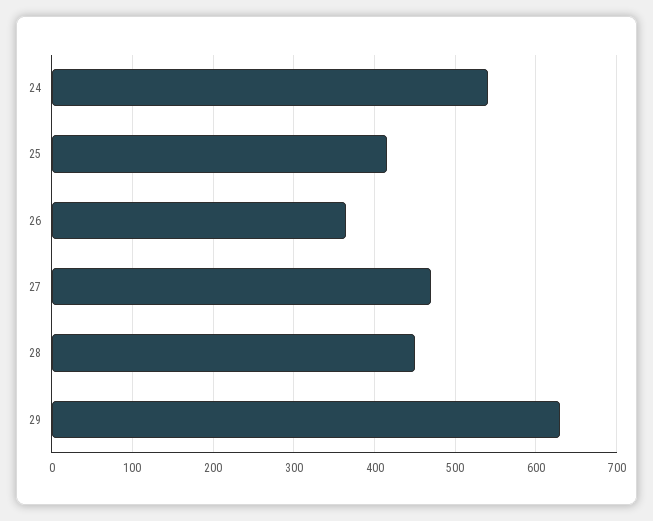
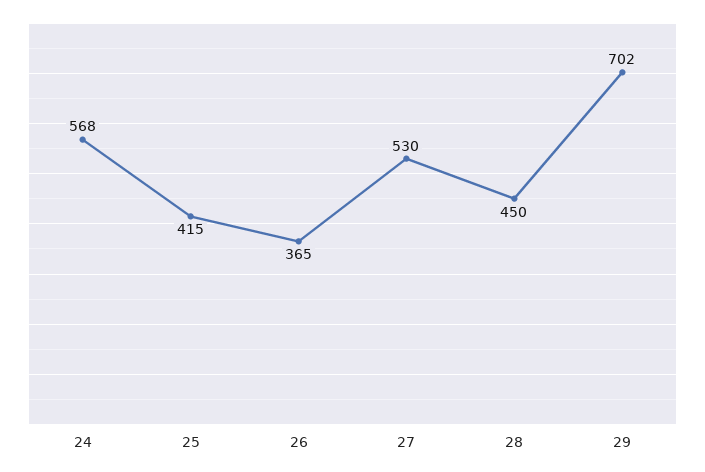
24: 540 -> 568
27: 470 -> 530
29: 630 -> 702

